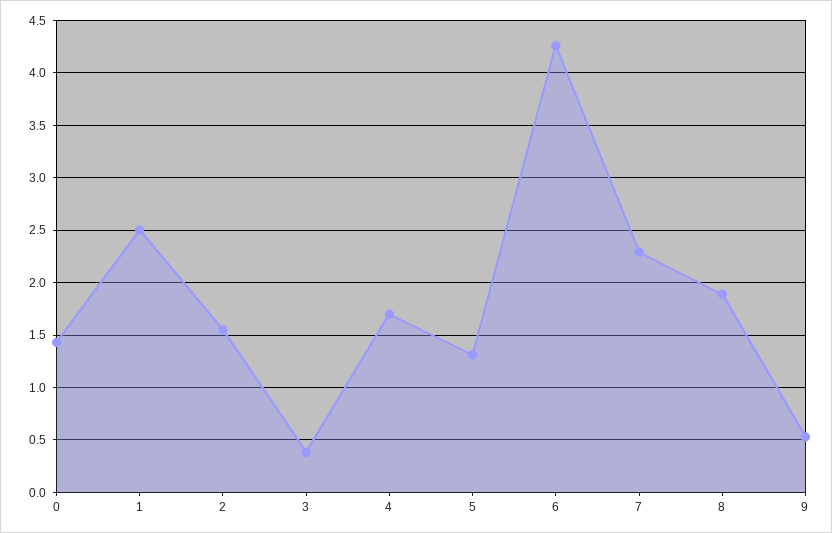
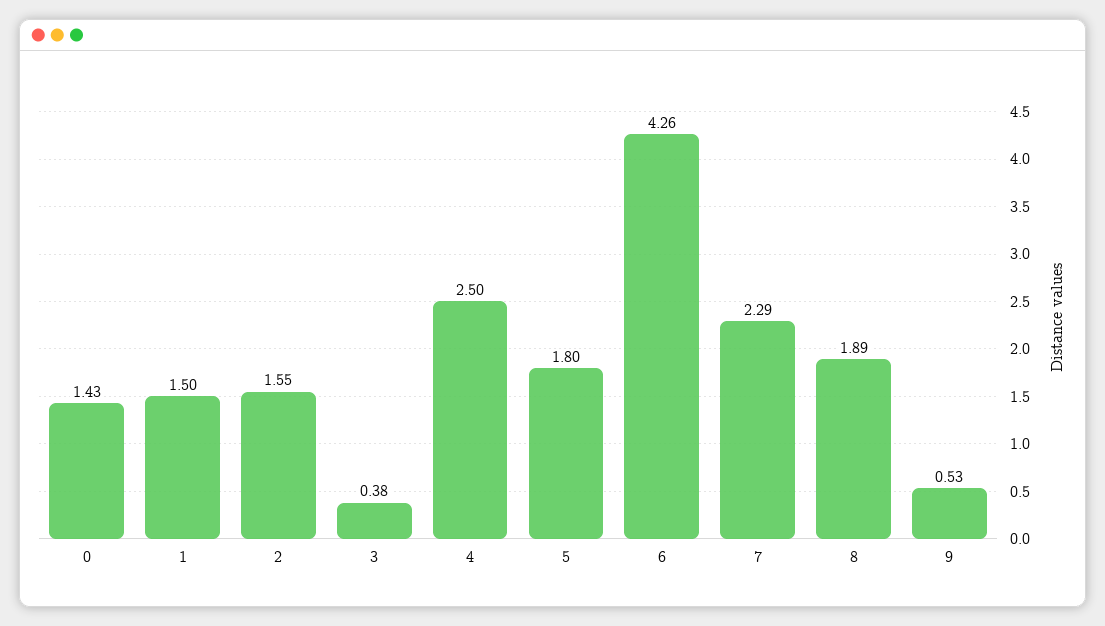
1: 2.5 -> 1.5
4: 1.7 -> 2.5
5: 1.3 -> 1.8

